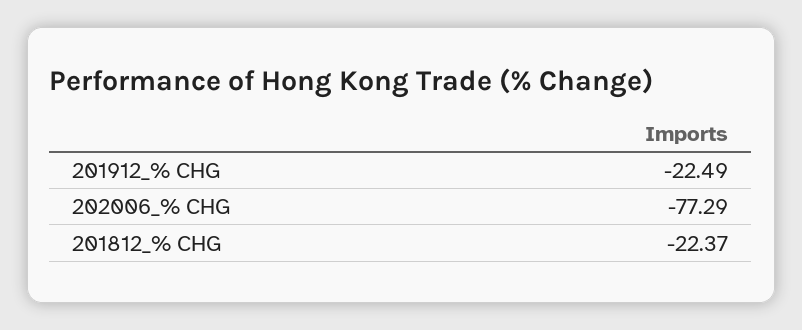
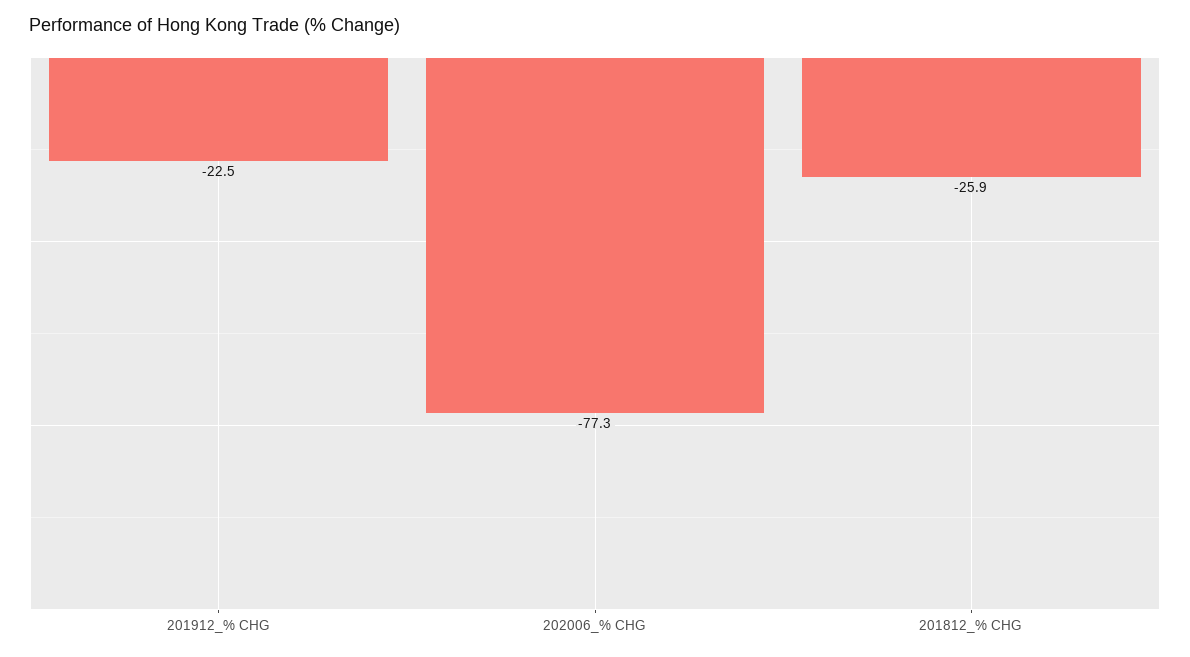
201812_% CHG: -22.37 -> -25.9

